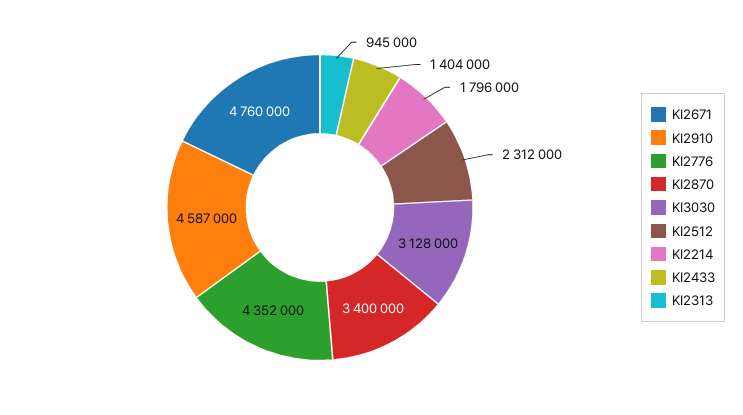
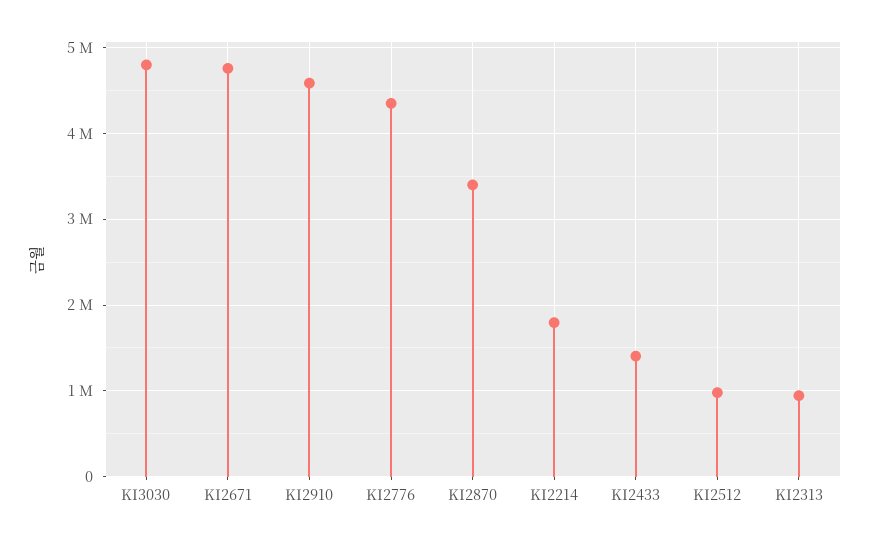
KI3030: 3128000 -> 4800000
KI2512: 2312000 -> 1000000

